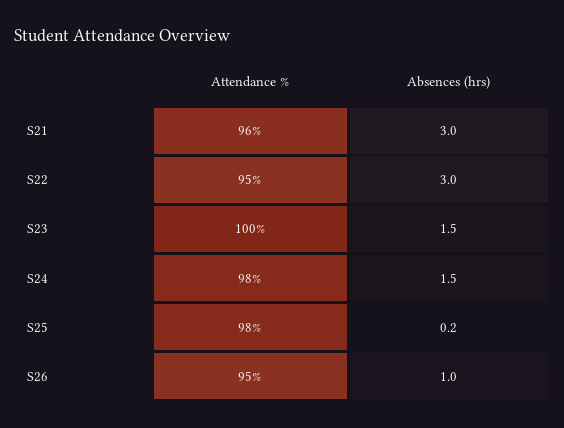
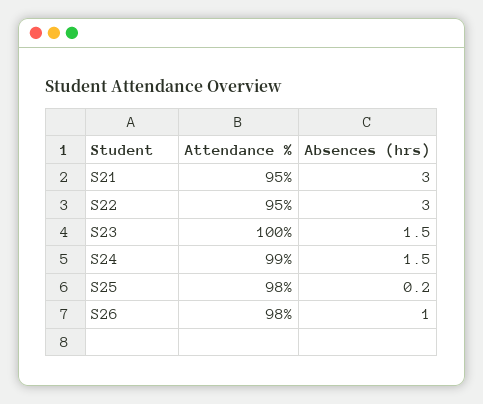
Attendance %, S21: 96 -> 95
Attendance %, S24: 98 -> 99
Attendance %, S26: 95 -> 98

